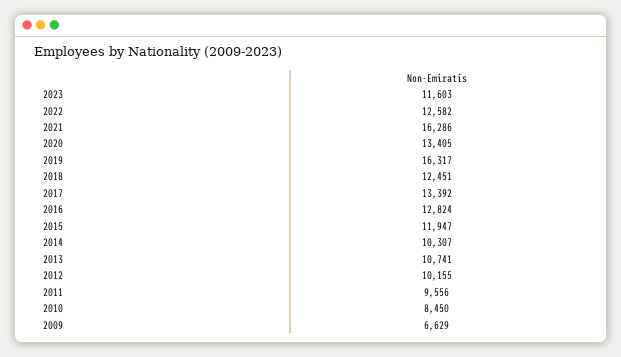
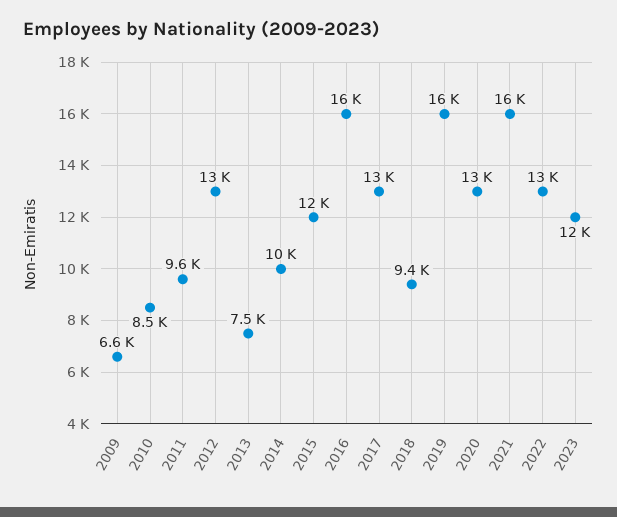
2018: 12451 -> 9400
2016: 12824 -> 16000
2013: 10741 -> 7500
2012: 10155 -> 13000

